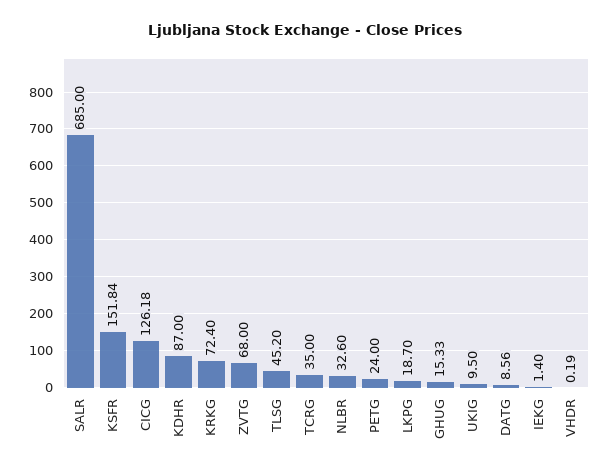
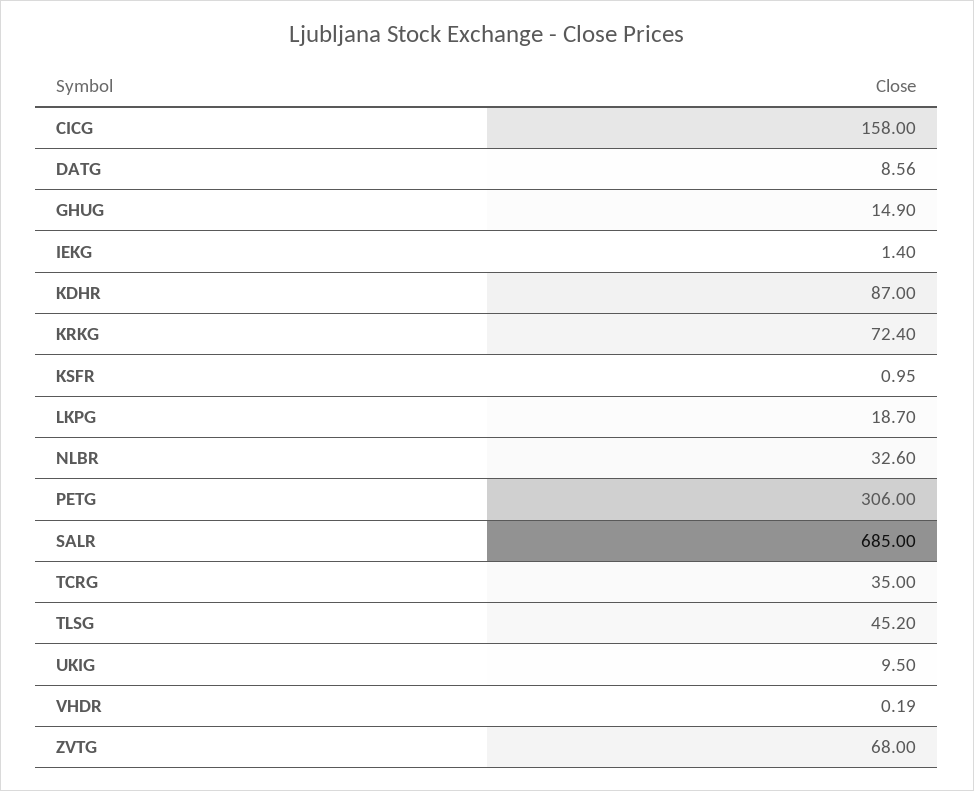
KSFR: 151.84 -> 0.95
CICG: 126.18 -> 158
PETG: 24 -> 306
GHUG: 15.33 -> 14.9

